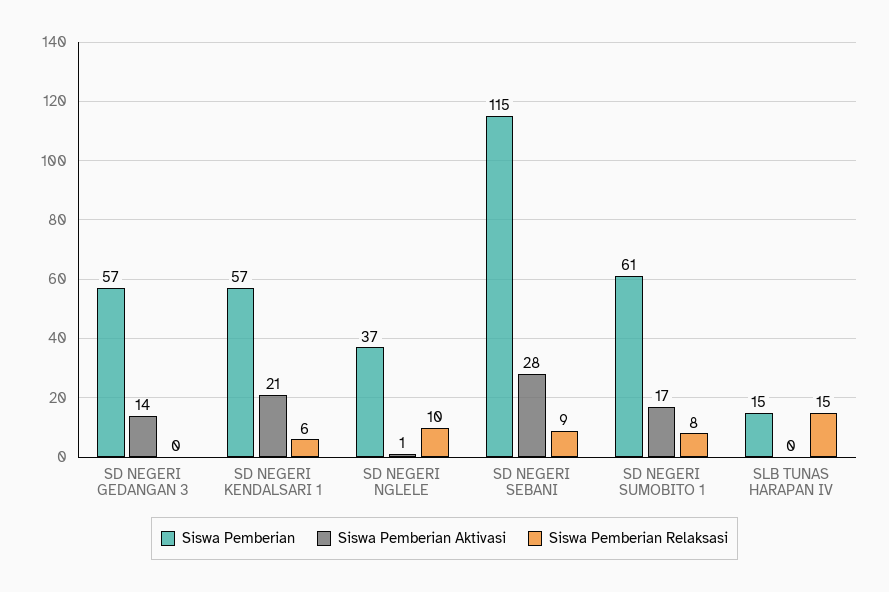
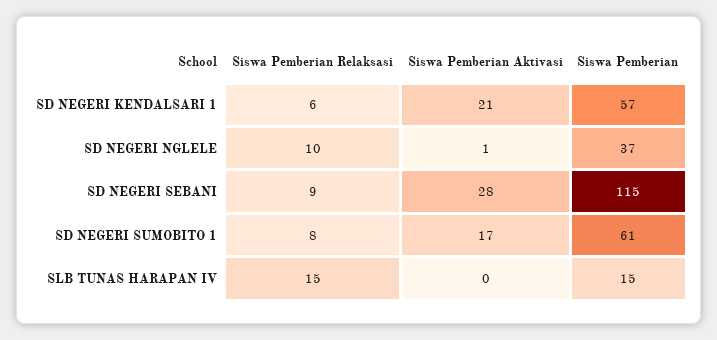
Siswa Pemberian, SD NEGERI GEDANGAN 3: 57 -> none
Siswa Pemberian Aktivasi, SD NEGERI GEDANGAN 3: 14 -> none
Siswa Pemberian Relaksasi, SD NEGERI GEDANGAN 3: 0 -> none

